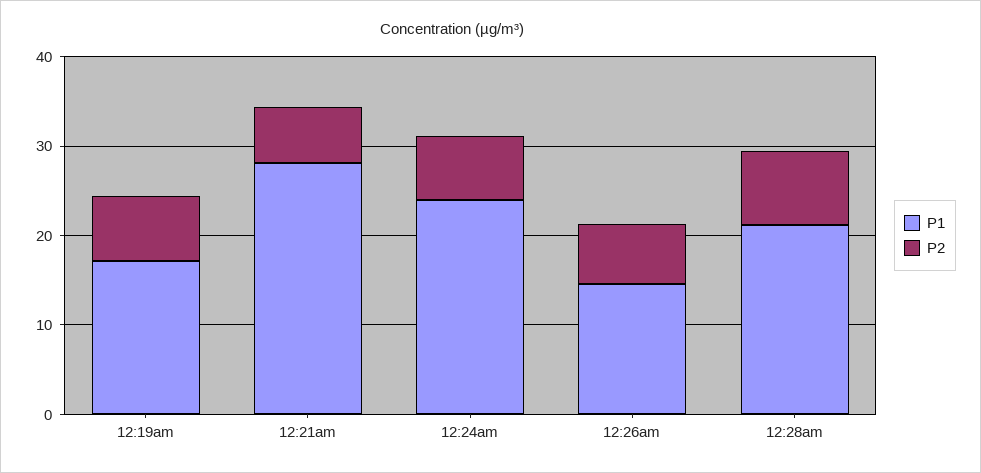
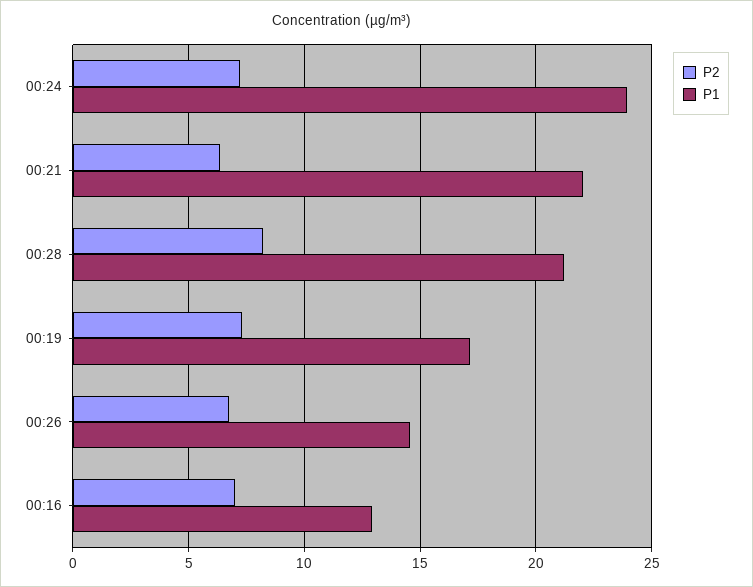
P1, 12:21am: 28 -> 22
P2, 00:16: none -> 7
P1, 00:16: none -> 13

